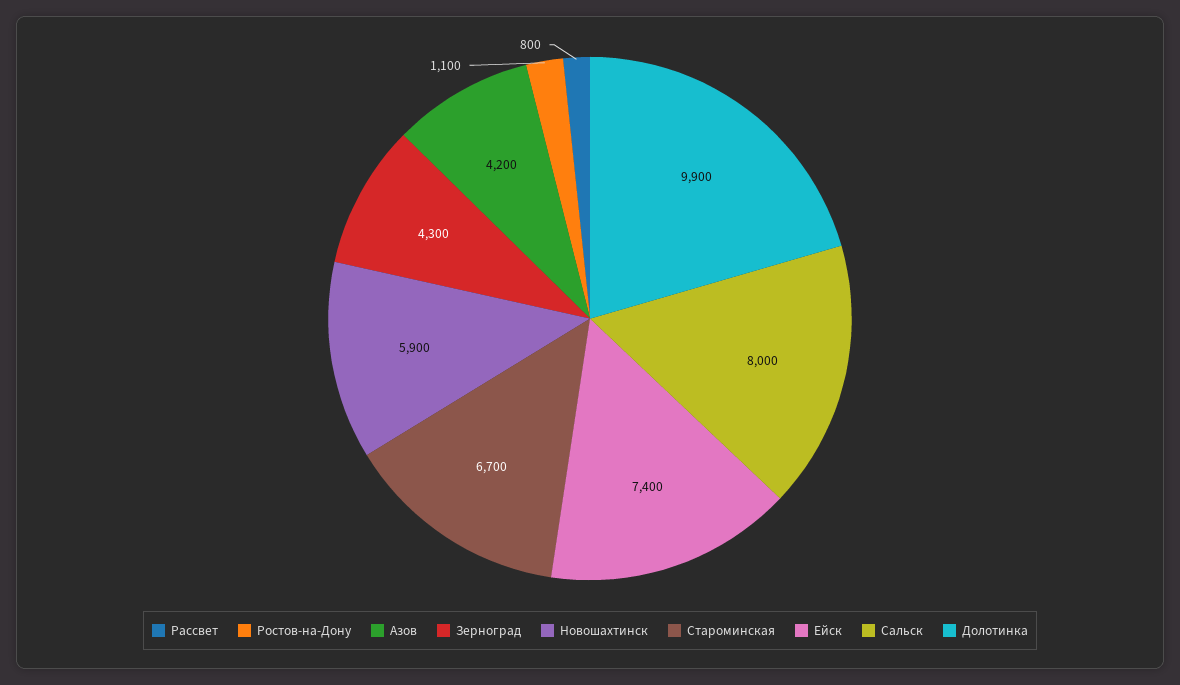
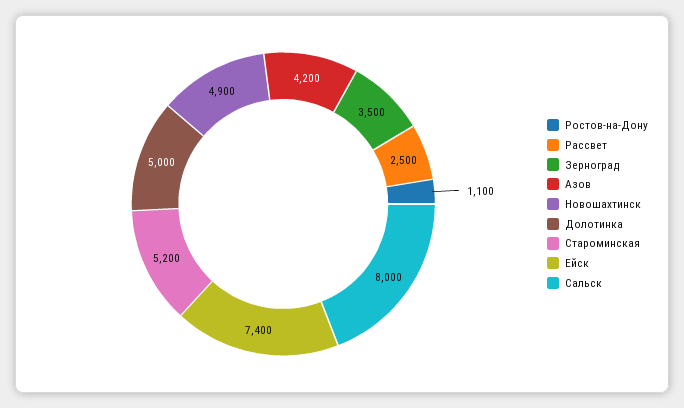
Рассвет: 800 -> 2500
Зерноград: 4300 -> 3500
Новошахтинск: 5900 -> 4900
Староминская: 6700 -> 5200
Долотинка: 9900 -> 5000

